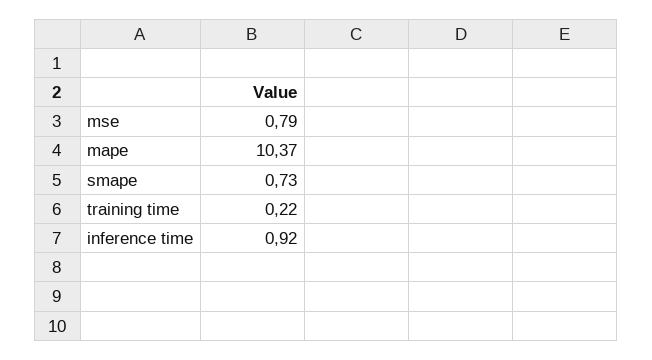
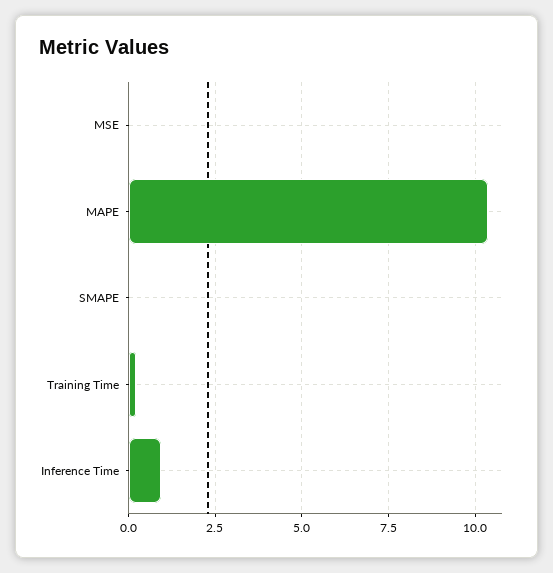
mse: 0.79 -> 0
smape: 0.73 -> 0

